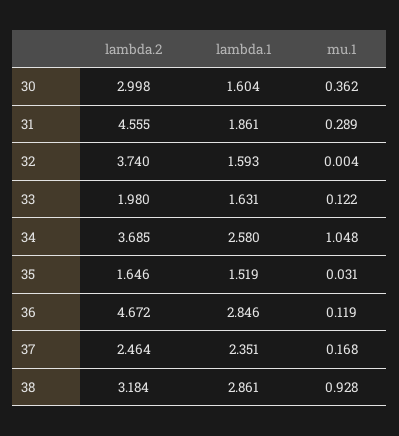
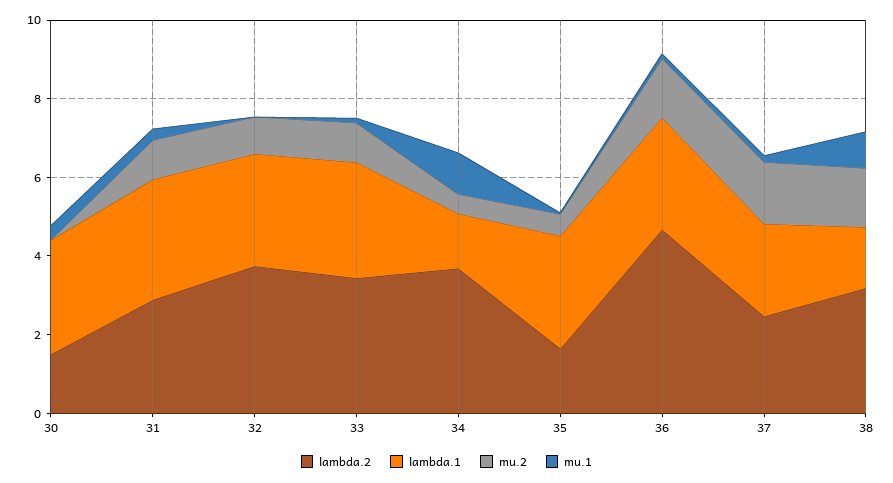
lambda.2, 30: 2.998 -> 1.5
lambda.1, 30: 1.604 -> 3
lambda.2, 31: 4.555 -> 3
lambda.1, 31: 1.861 -> 3
lambda.1, 32: 1.593 -> 3
lambda.2, 33: 1.98 -> 3.5
lambda.1, 33: 1.631 -> 3
lambda.1, 34: 2.58 -> 1.5
lambda.1, 35: 1.519 -> 3
lambda.1, 38: 2.861 -> 1.5
mu.2, 30: none -> 0
mu.2, 31: none -> 1
mu.2, 32: none -> 1
mu.2, 33: none -> 1
mu.2, 34: none -> 0.5
mu.2, 35: none -> 0.5
mu.2, 36: none -> 1.5
mu.2, 37: none -> 1.5
mu.2, 38: none -> 1.5

